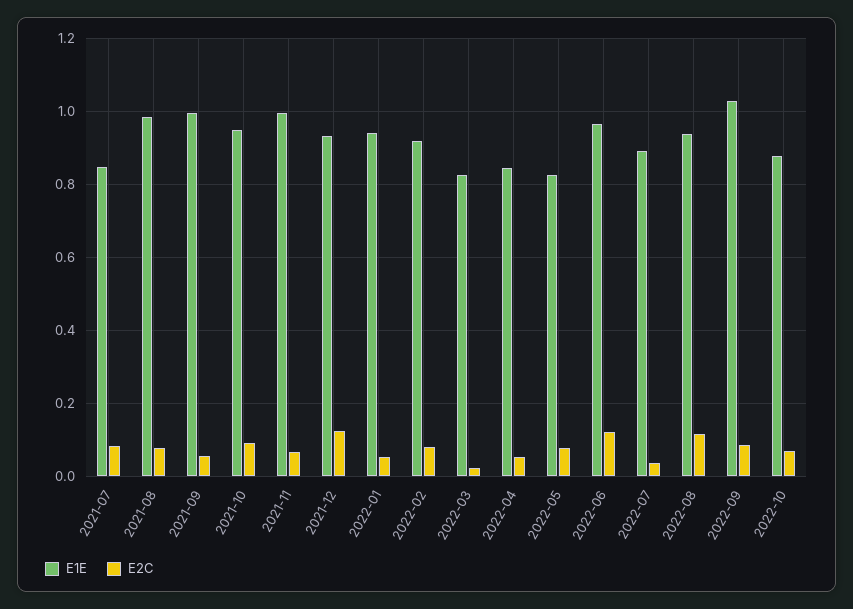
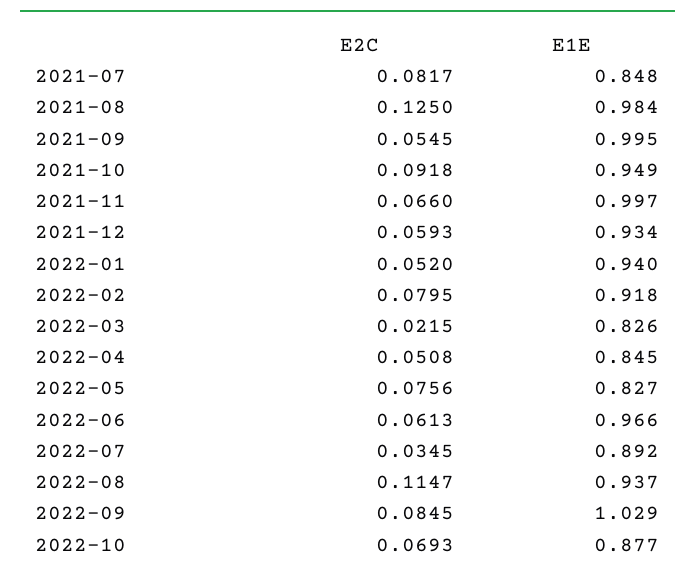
E2C, 2021-08: 0.08 -> 0.125
E2C, 2021-12: 0.12 -> 0.0593
E2C, 2022-06: 0.12 -> 0.0613

